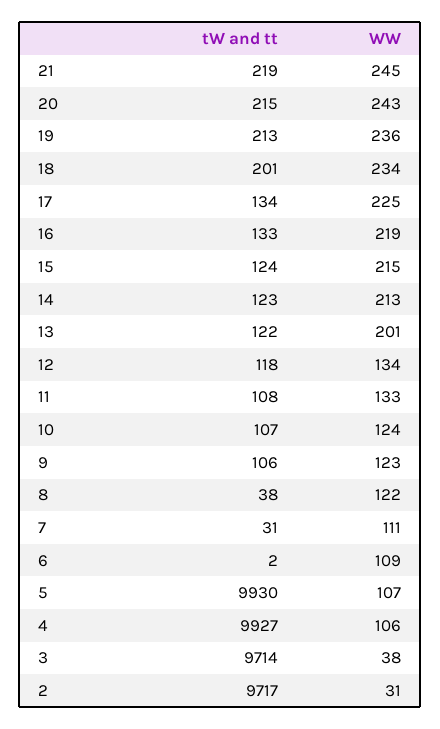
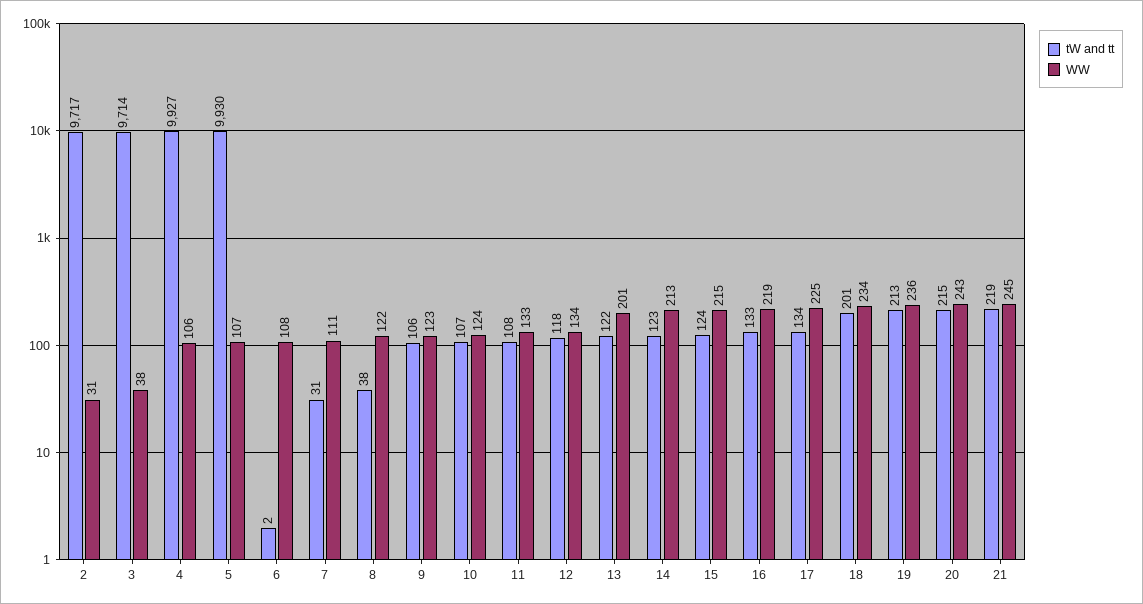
WW, 6: 109 -> 108

